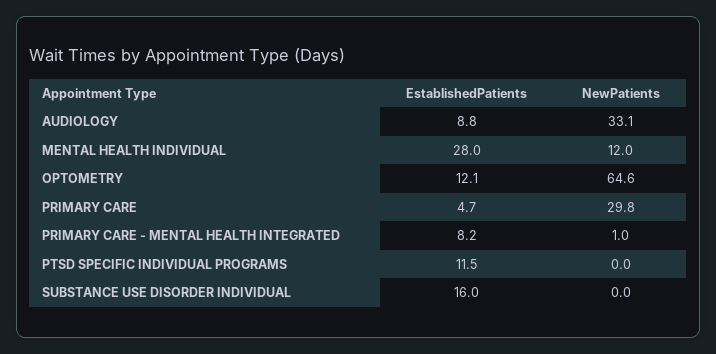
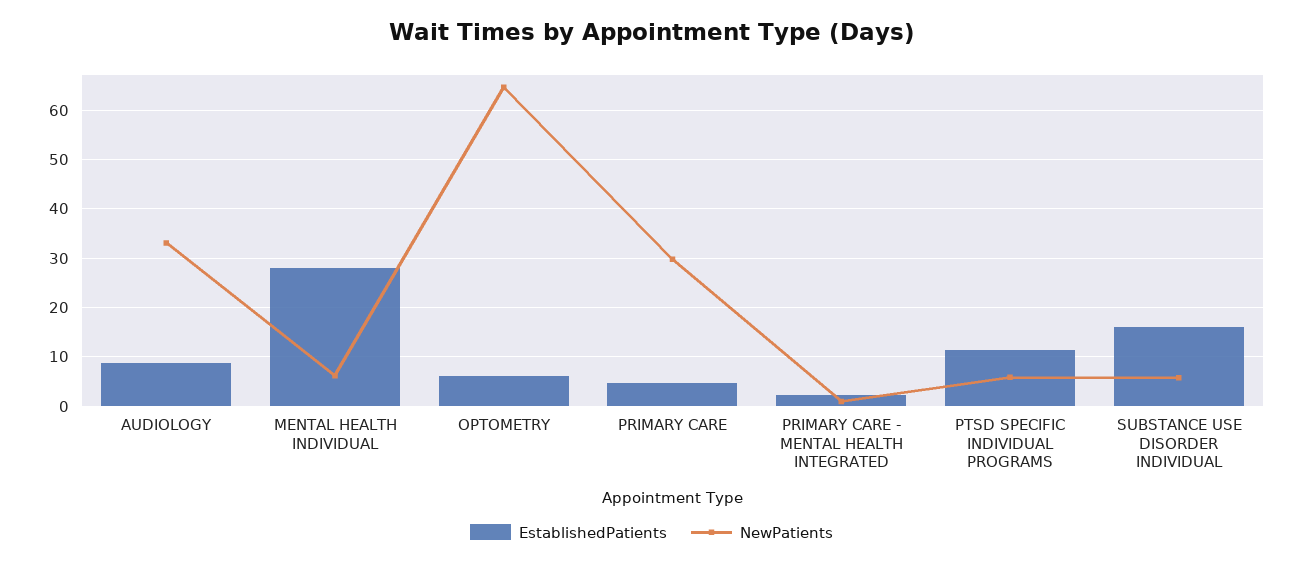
NewPatients, MENTAL HEALTH INDIVIDUAL: 12 -> 6
EstablishedPatients, OPTOMETRY: 12.1 -> 6
EstablishedPatients, PRIMARY CARE - MENTAL HEALTH INTEGRATED: 8.2 -> 2
NewPatients, PTSD SPECIFIC INDIVIDUAL PROGRAMS: 0 -> 6
NewPatients, SUBSTANCE USE DISORDER INDIVIDUAL: 0 -> 6

